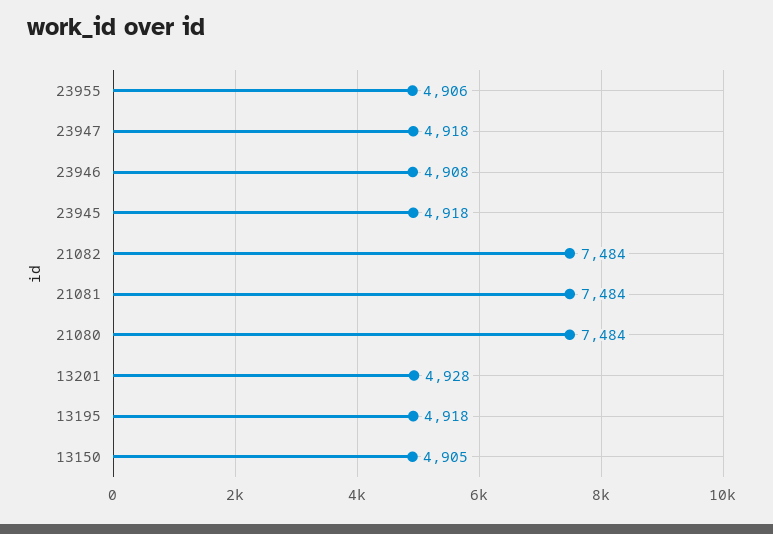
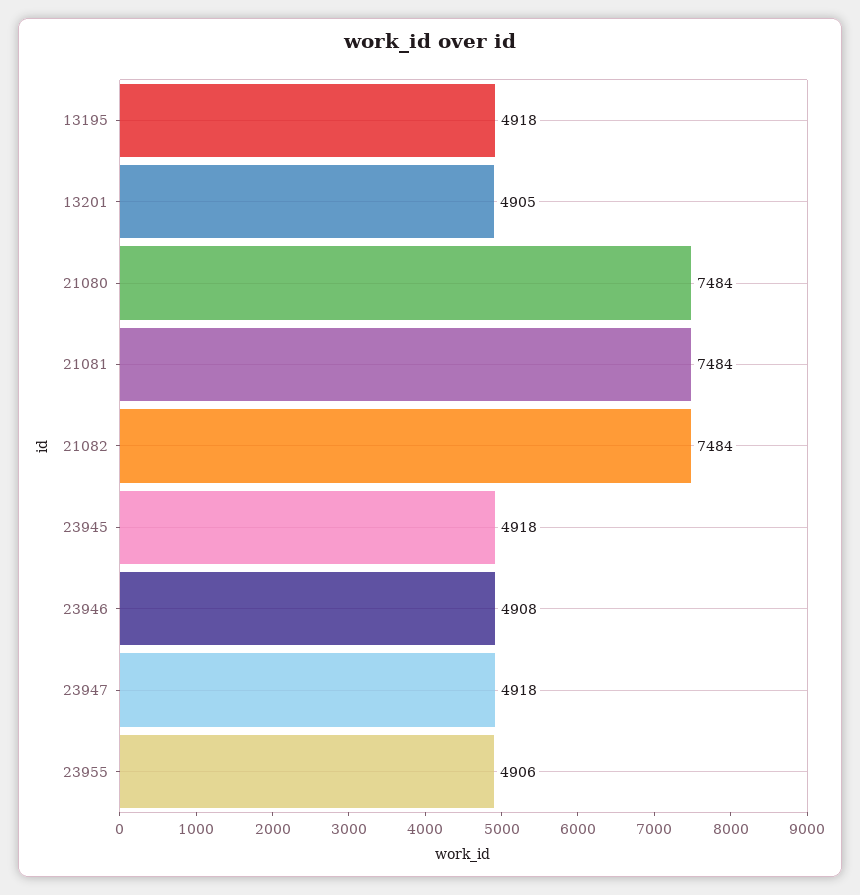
13201: 4928 -> 4905
13150: 4905 -> none

